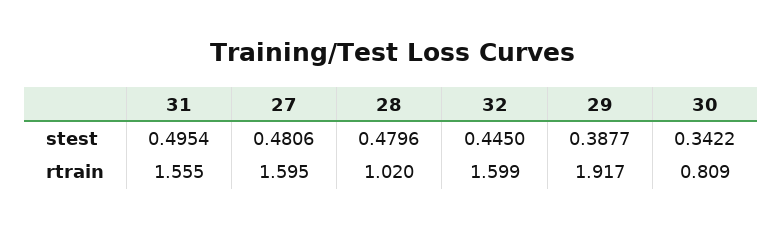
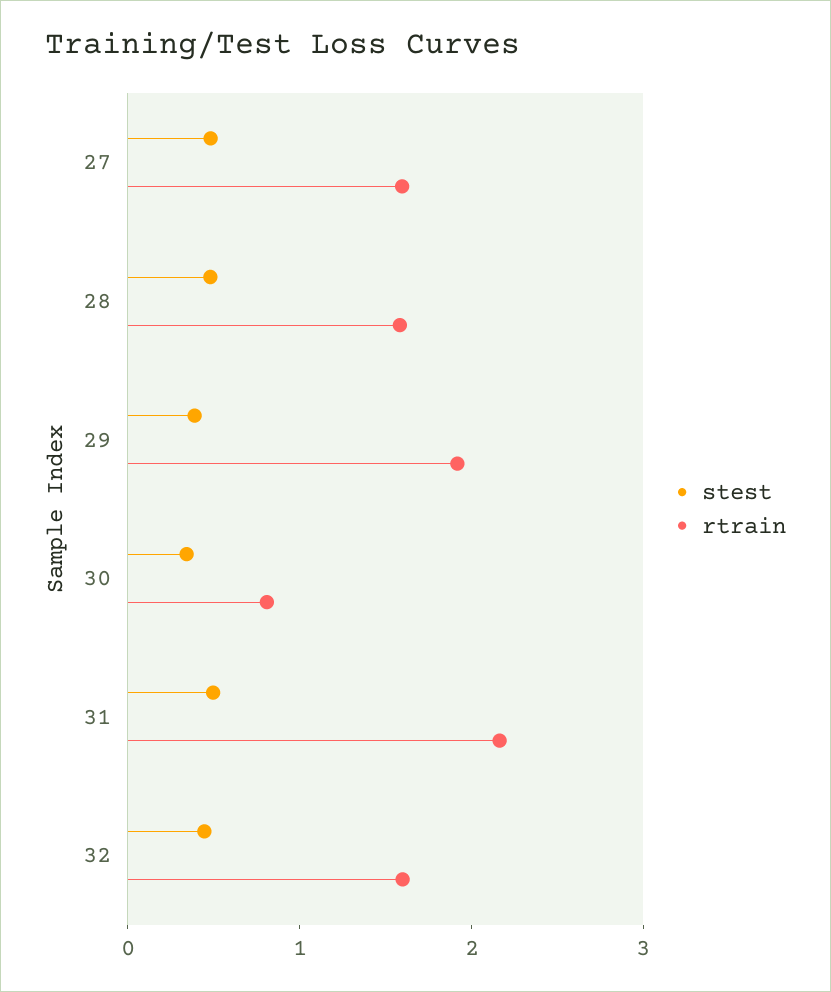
rtrain, 31: 1.555 -> 2.2
rtrain, 28: 1.02 -> 1.6

